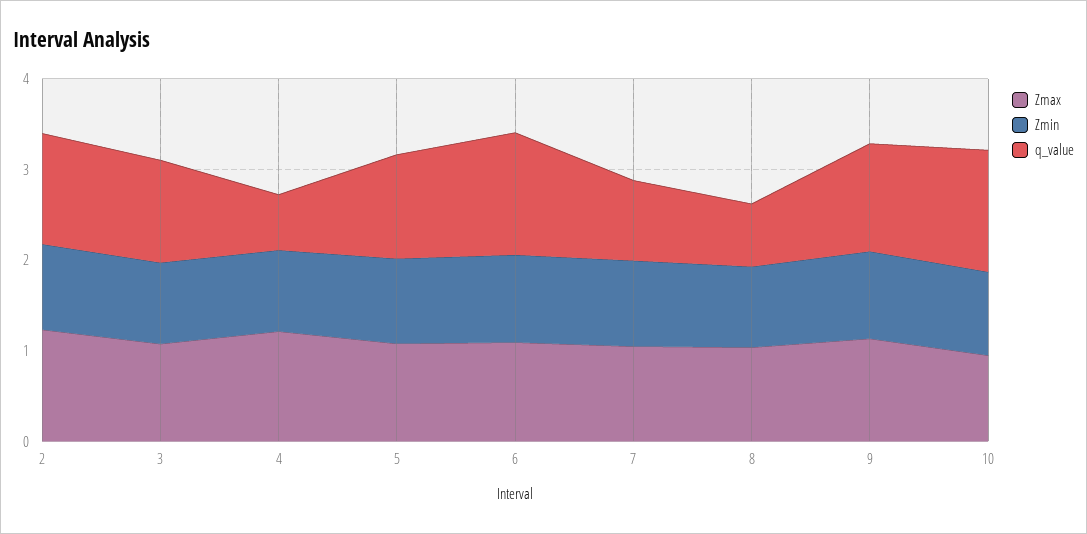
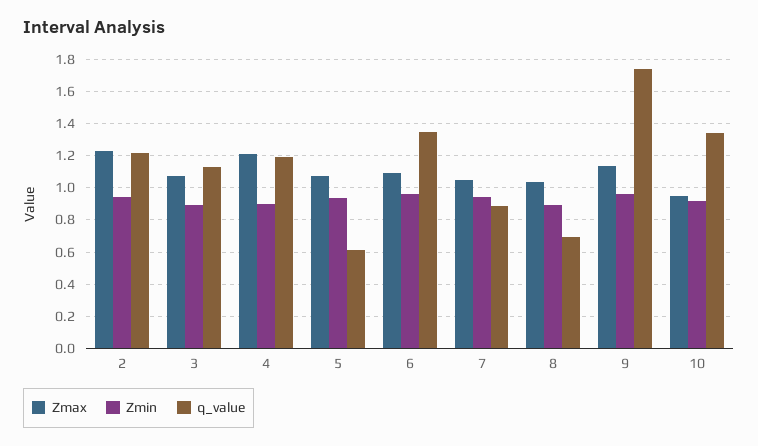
q_value, 4: 0.6 -> 1.2
q_value, 5: 1.2 -> 0.6
q_value, 9: 1.2 -> 1.75

